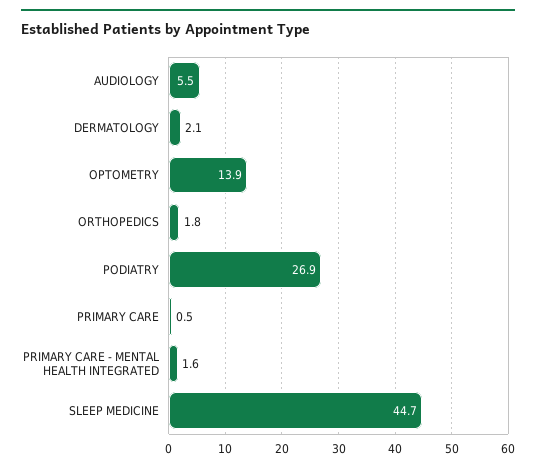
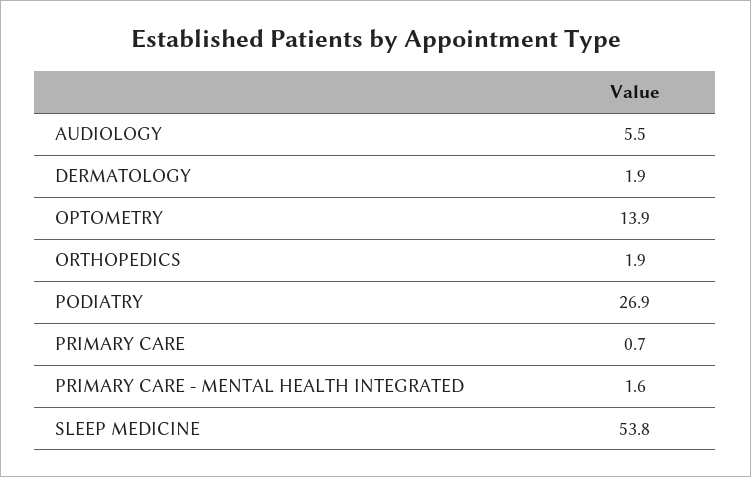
DERMATOLOGY: 2.1 -> 1.9
ORTHOPEDICS: 1.8 -> 1.9
PRIMARY CARE: 0.5 -> 0.7
SLEEP MEDICINE: 44.7 -> 53.8

